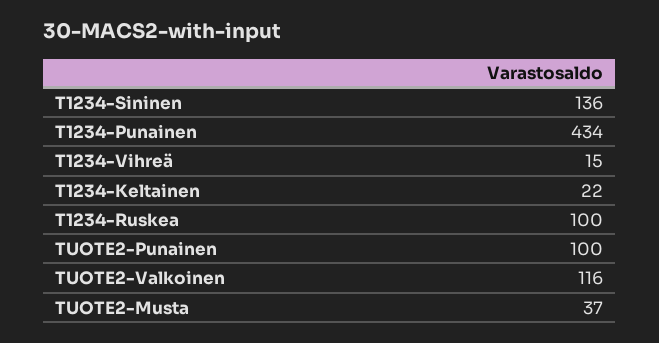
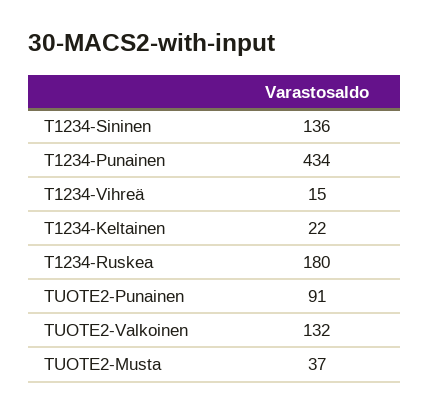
T1234-Ruskea: 100 -> 180
TUOTE2-Punainen: 100 -> 91
TUOTE2-Valkoinen: 116 -> 132

